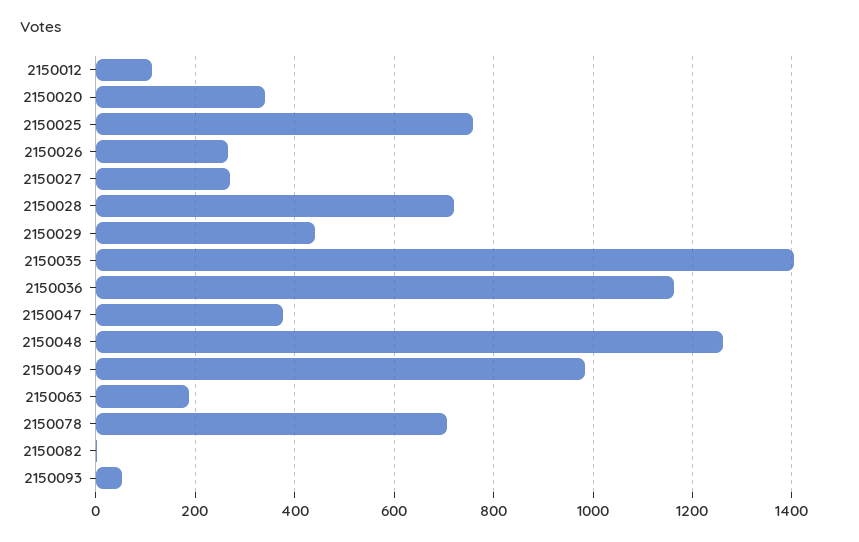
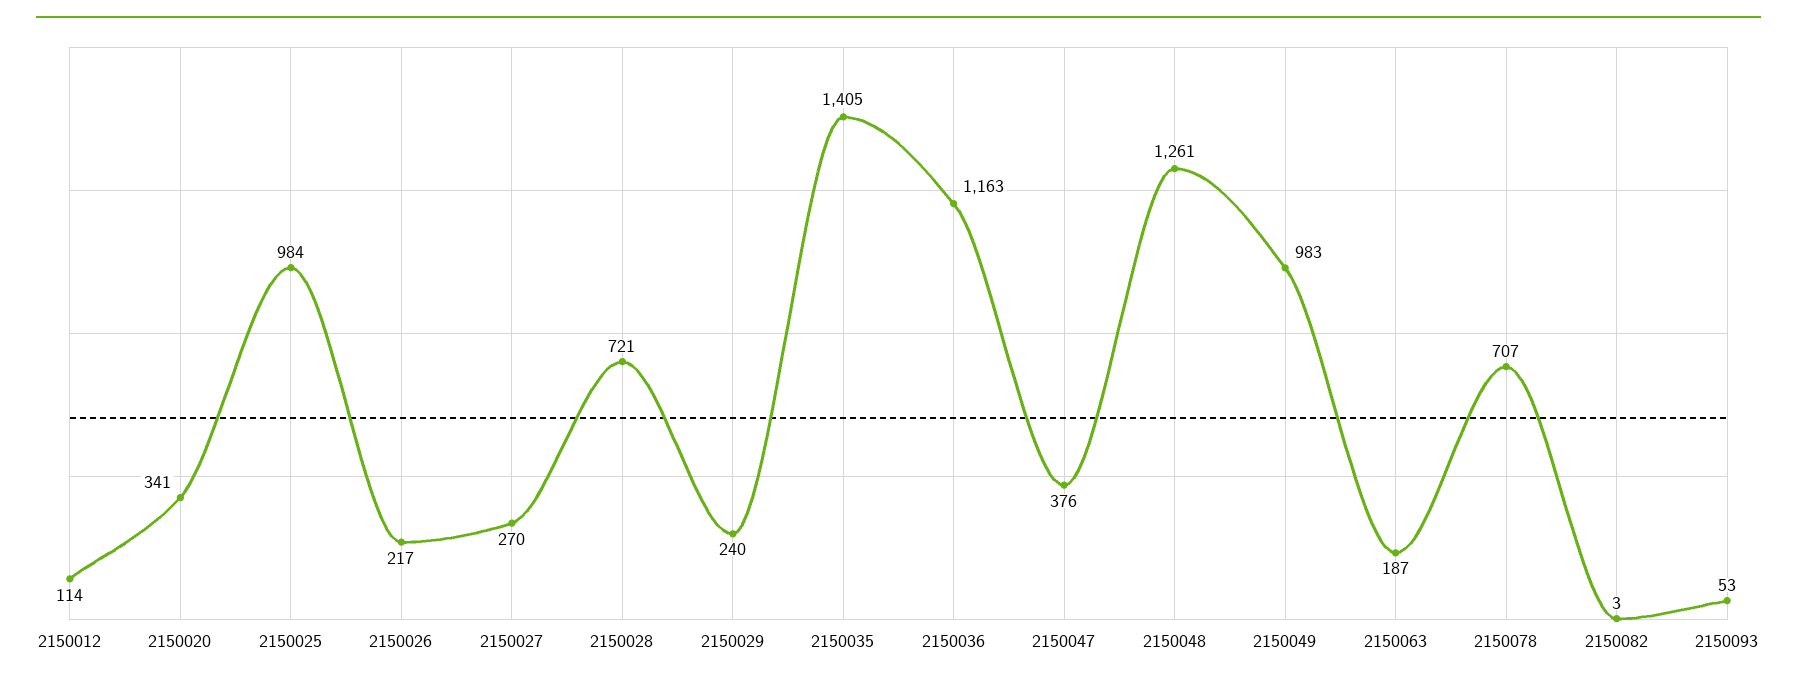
2150025: 760 -> 984
2150026: 260 -> 217
2150029: 440 -> 240

